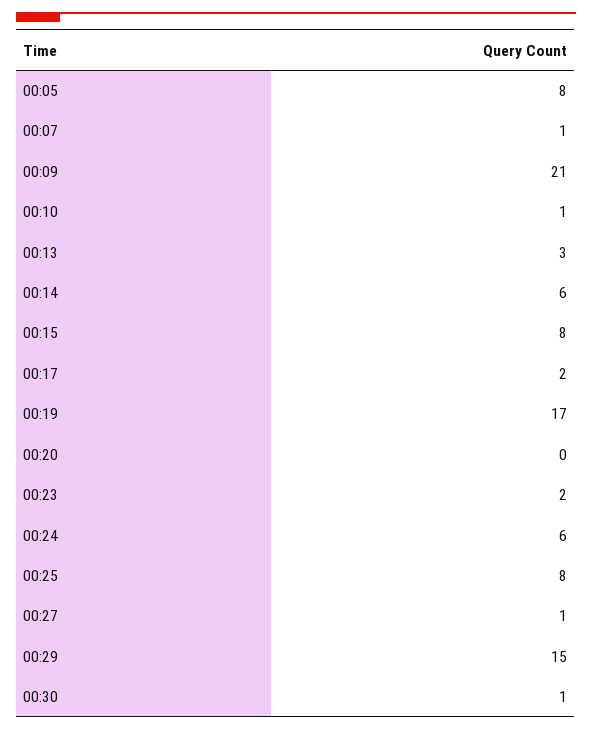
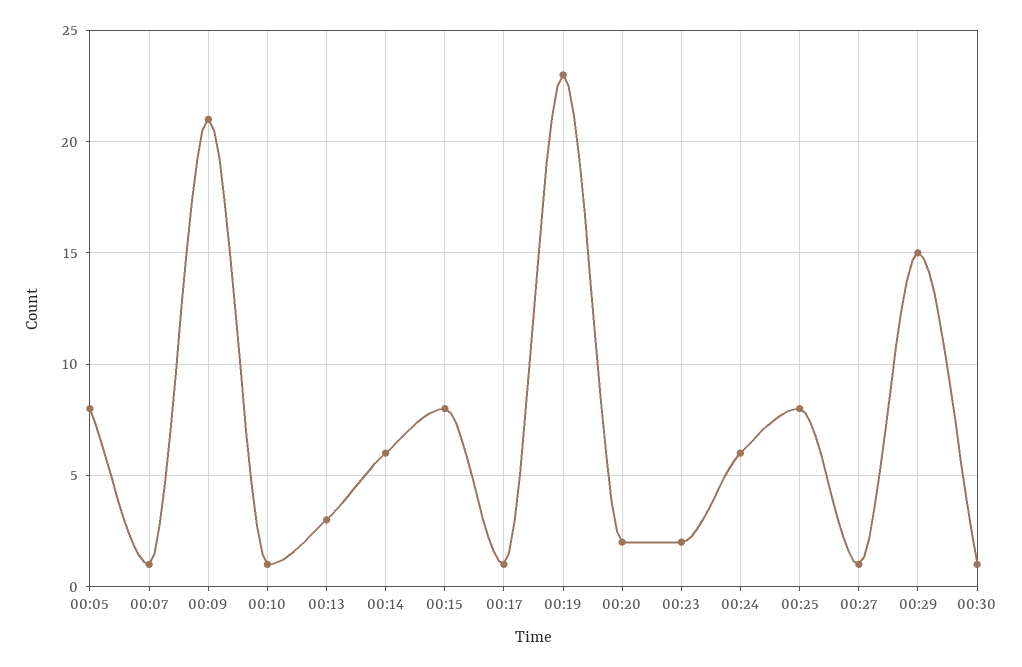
00:17: 2 -> 1
00:19: 17 -> 23
00:20: 0 -> 2

